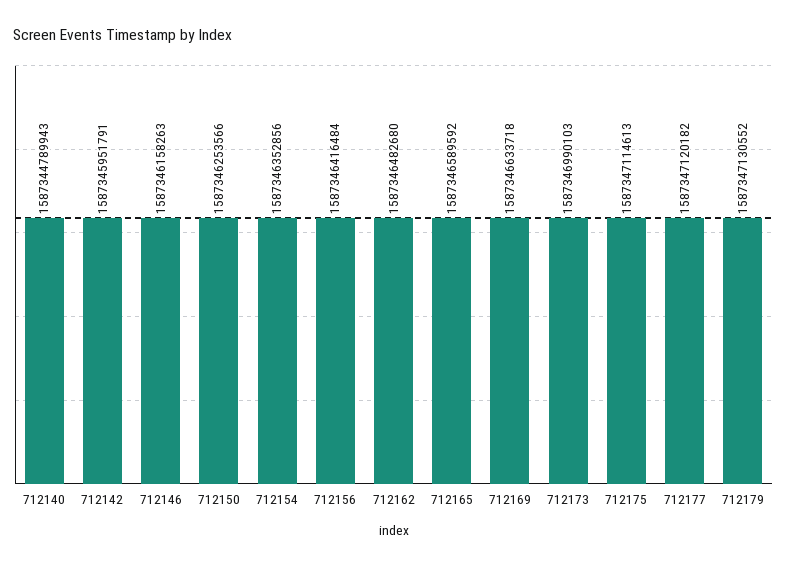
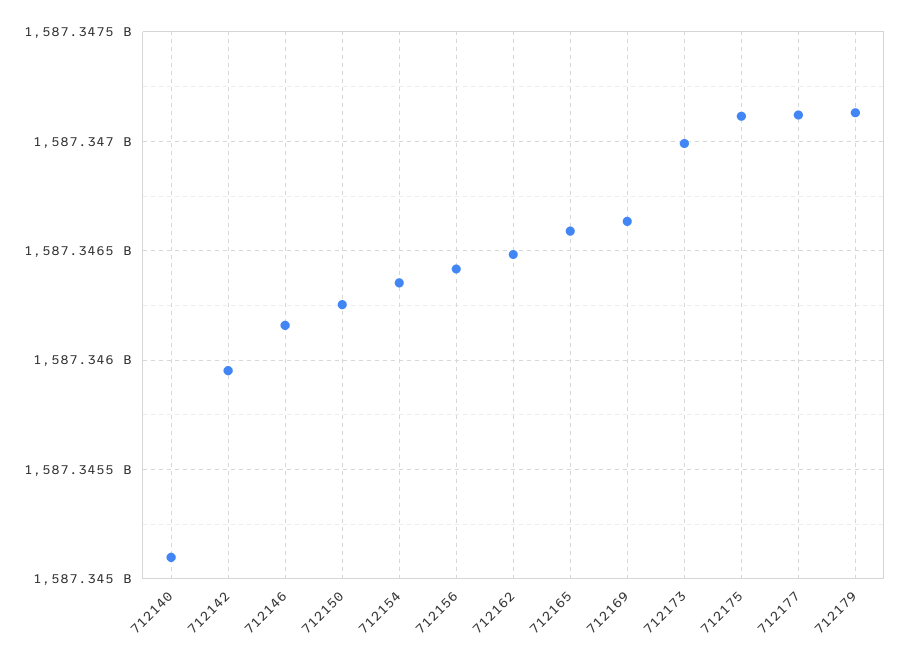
712140: 1587344789943 -> 1587345100000

